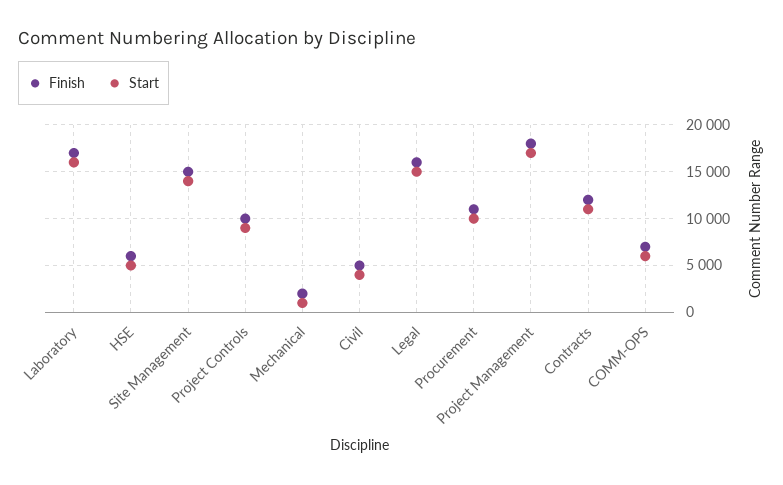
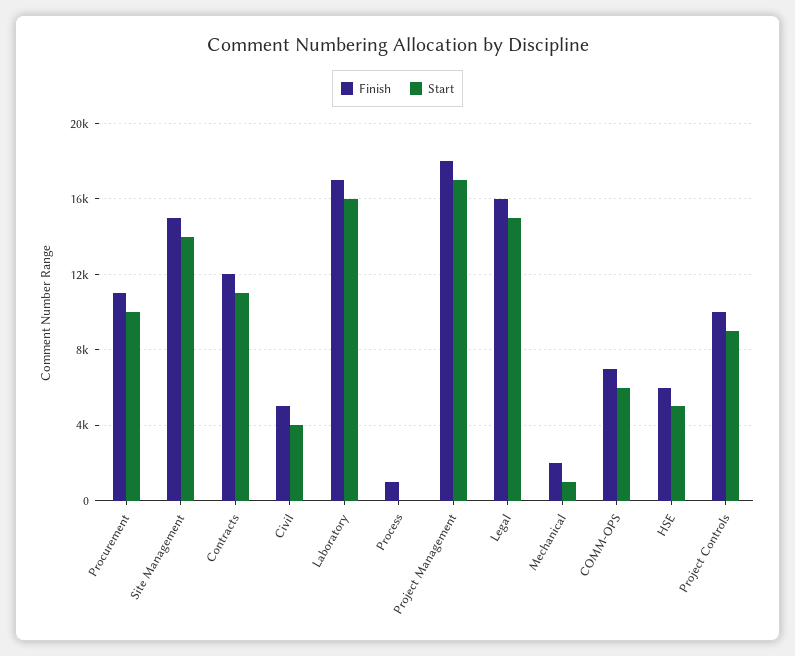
Finish, Process: none -> 1000
Start, Process: none -> 0

